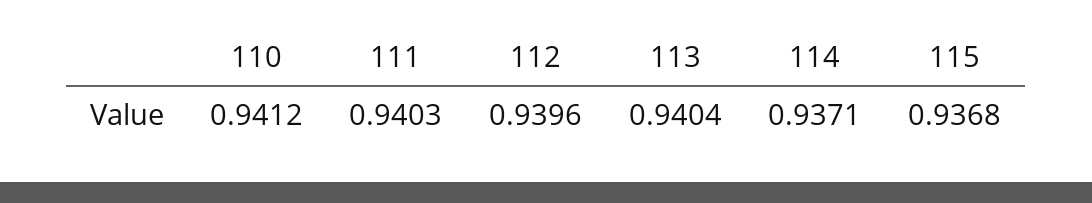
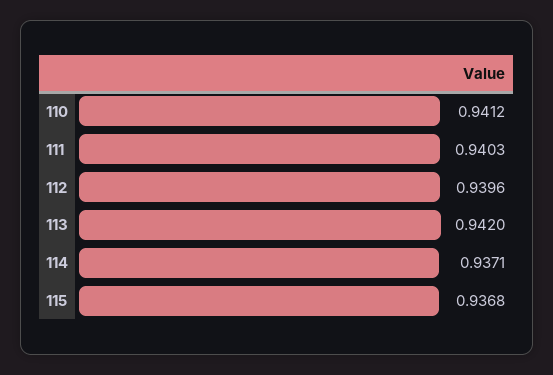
113: 0.9404 -> 0.942

